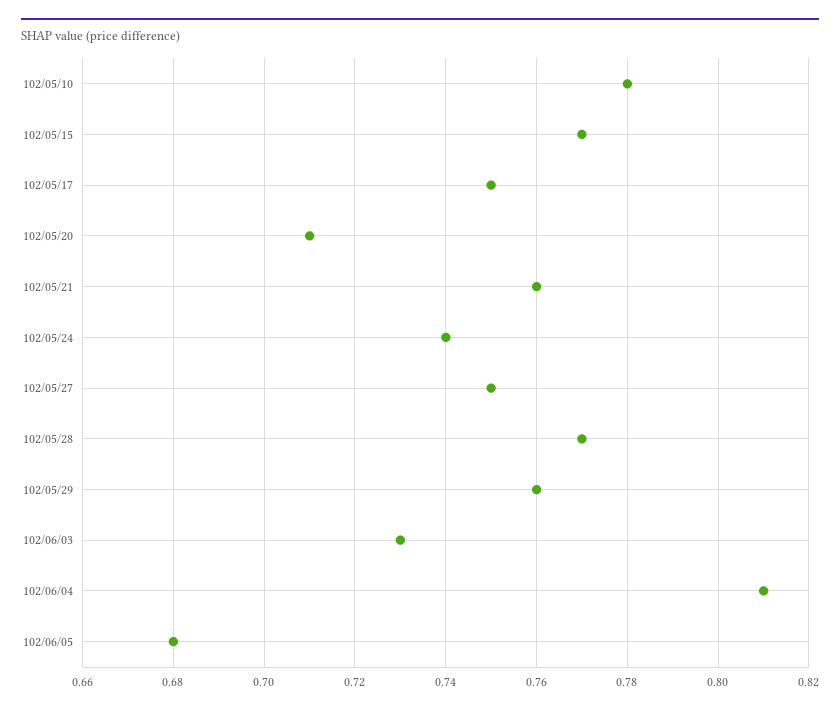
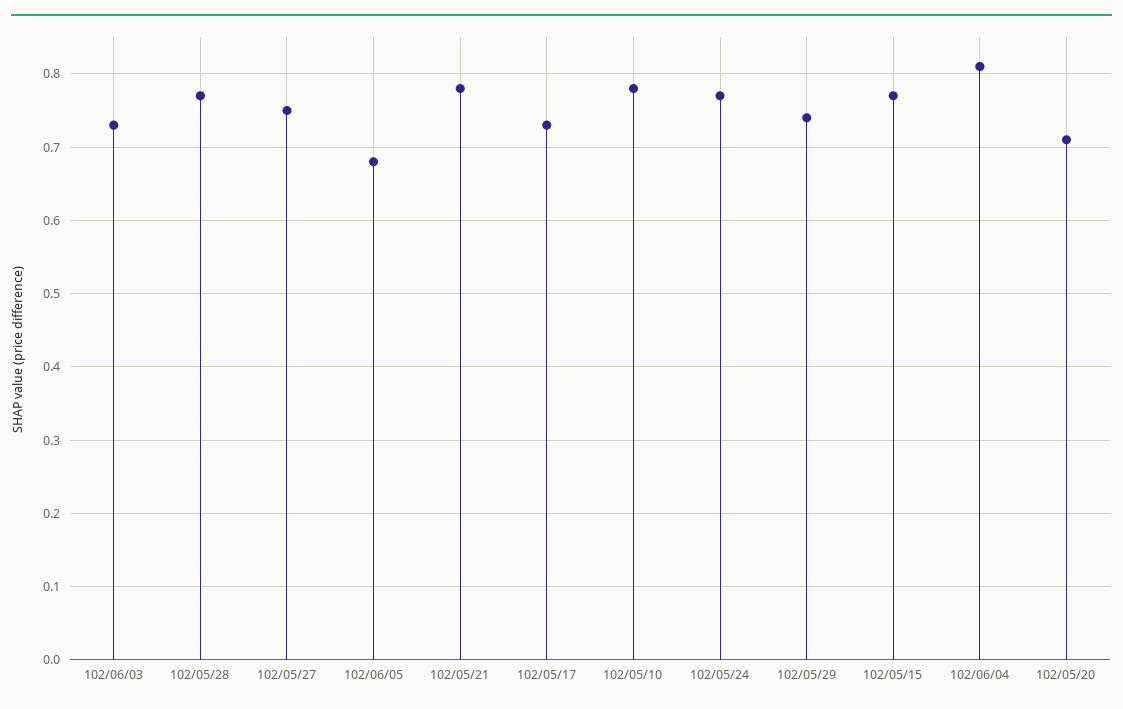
102/05/17: 0.75 -> 0.73
102/05/21: 0.76 -> 0.78
102/05/24: 0.74 -> 0.77
102/05/29: 0.76 -> 0.74

